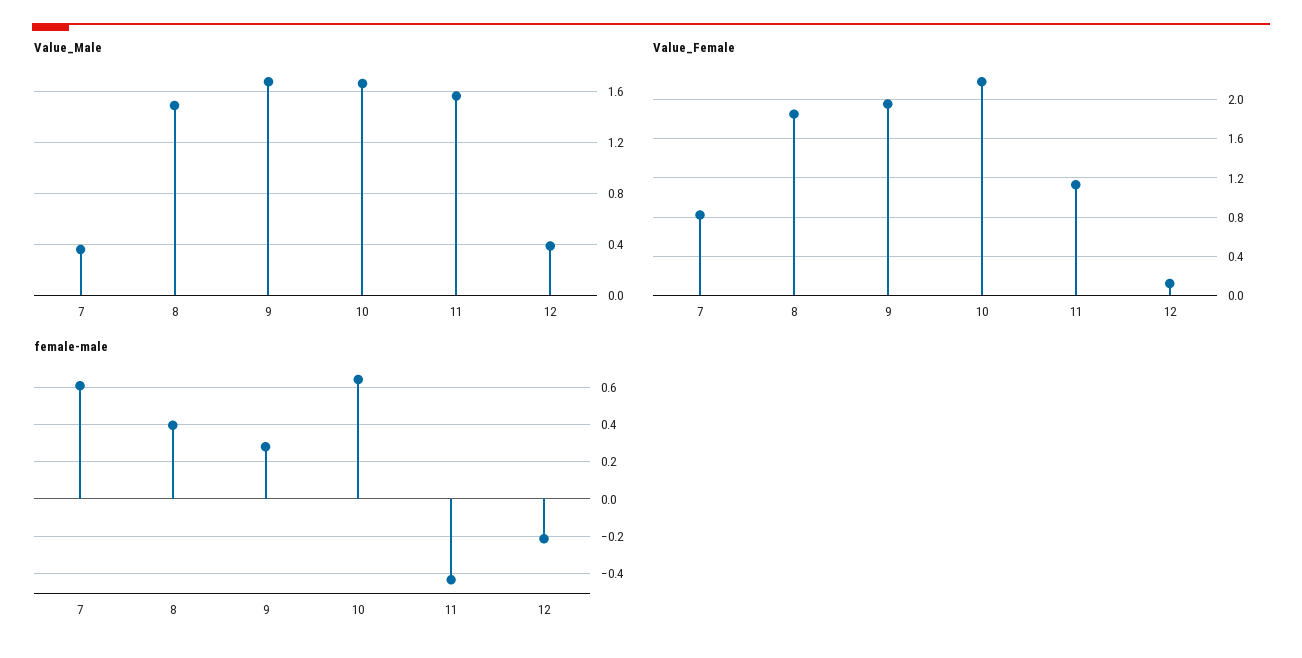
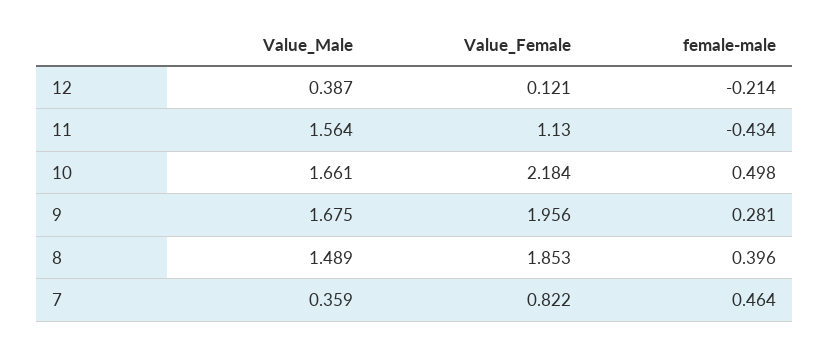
female-male, 7: 0.6 -> 0.464
female-male, 10: 0.65 -> 0.498

